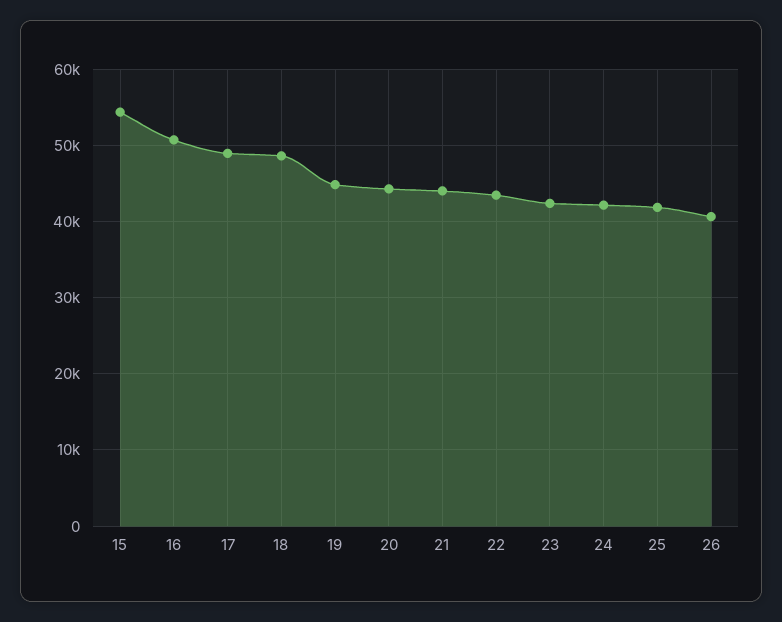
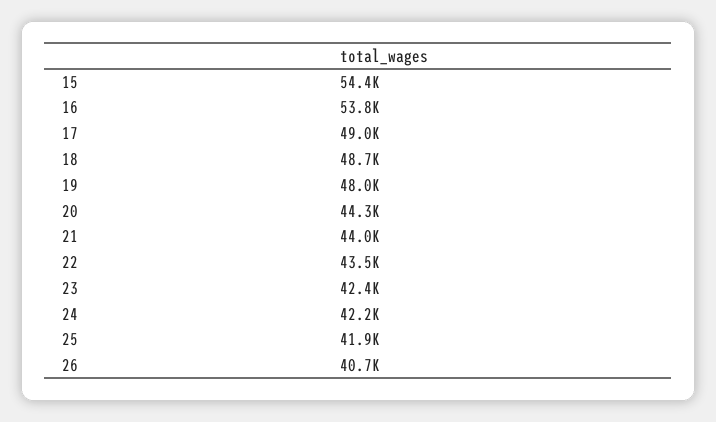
16: 51000 -> 53800
19: 45000 -> 48000

